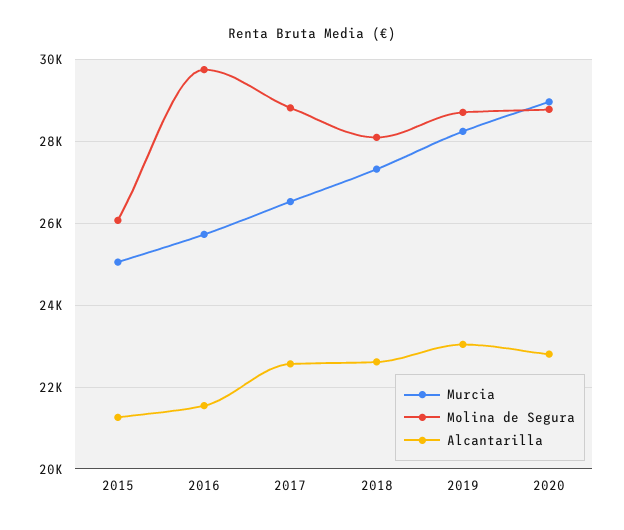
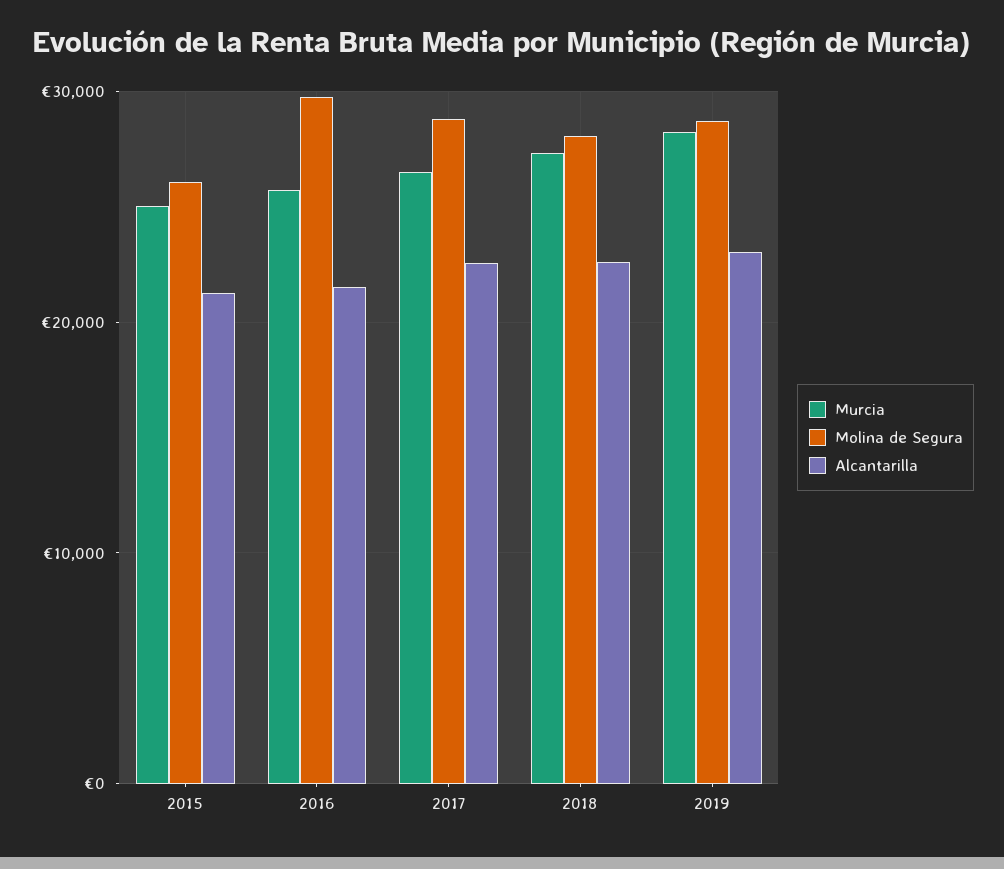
Murcia, 2020: 29000 -> none
Molina de Segura, 2020: 28800 -> none
Alcantarilla, 2020: 22800 -> none

